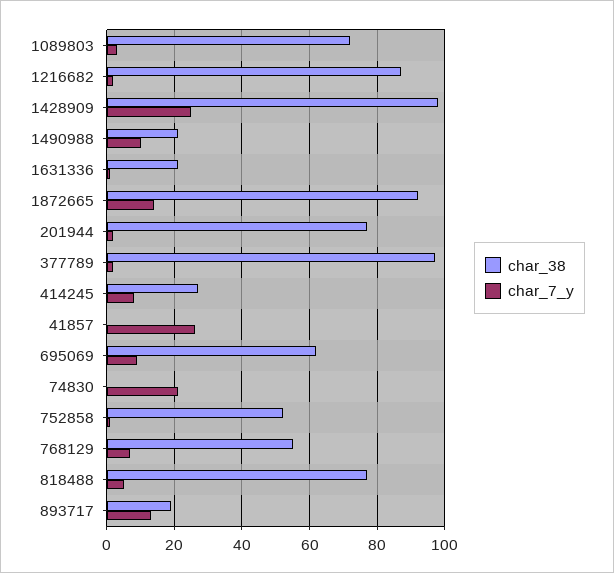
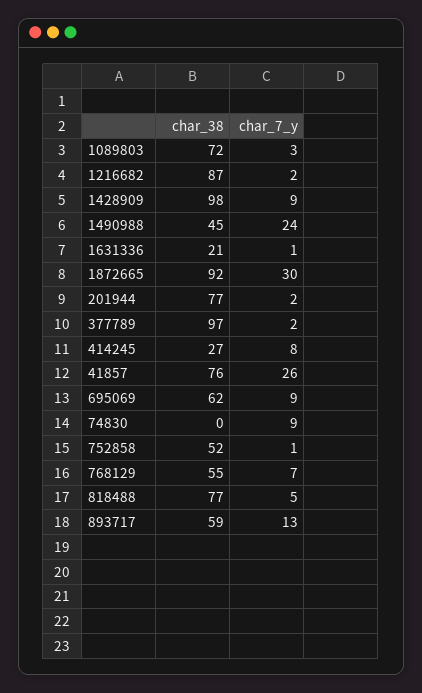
char_7_y, 1428909: 25 -> 9
char_38, 1490988: 20 -> 45
char_7_y, 1490988: 10 -> 24
char_7_y, 1872665: 15 -> 30
char_38, 41857: 0 -> 76
char_7_y, 74830: 20 -> 9
char_38, 893717: 20 -> 59

